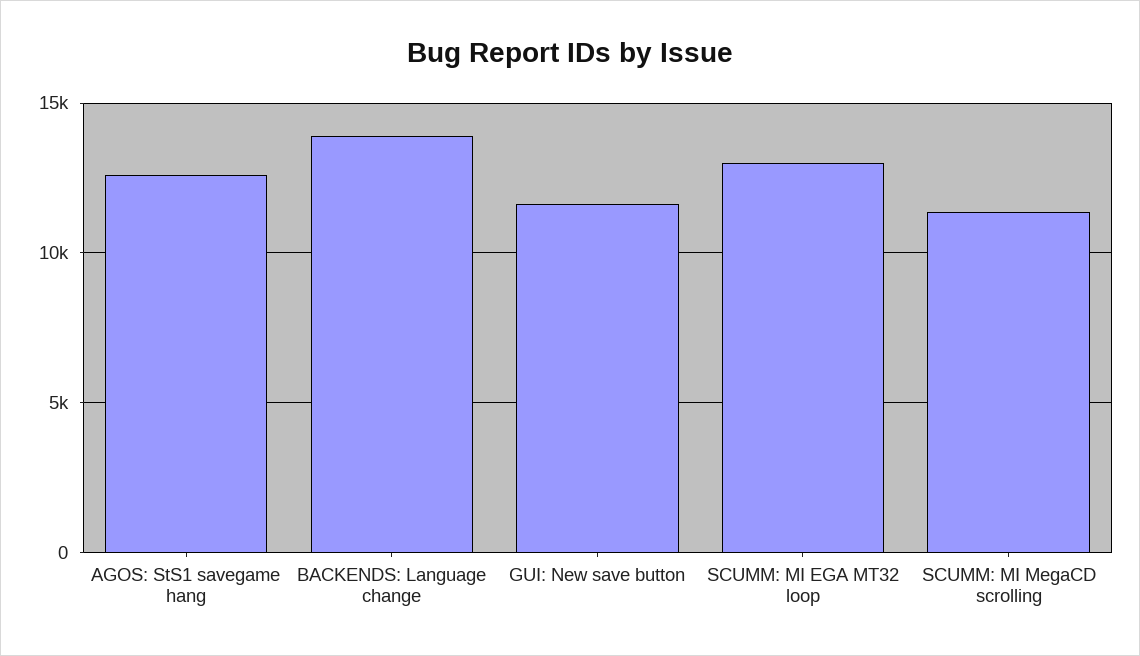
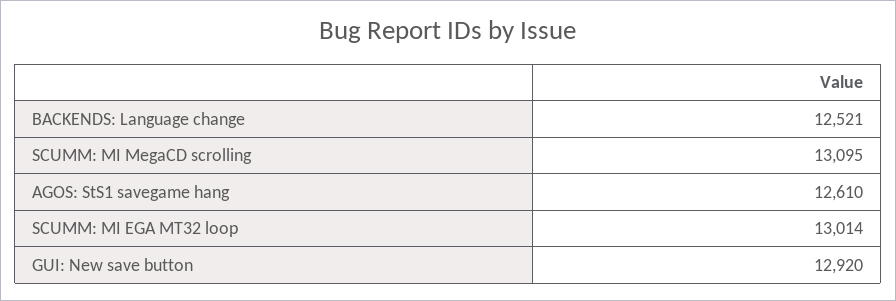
BACKENDS: Language change: 14000 -> 12521
GUI: New save button: 11500 -> 12920
SCUMM: MI MegaCD scrolling: 11500 -> 13095

